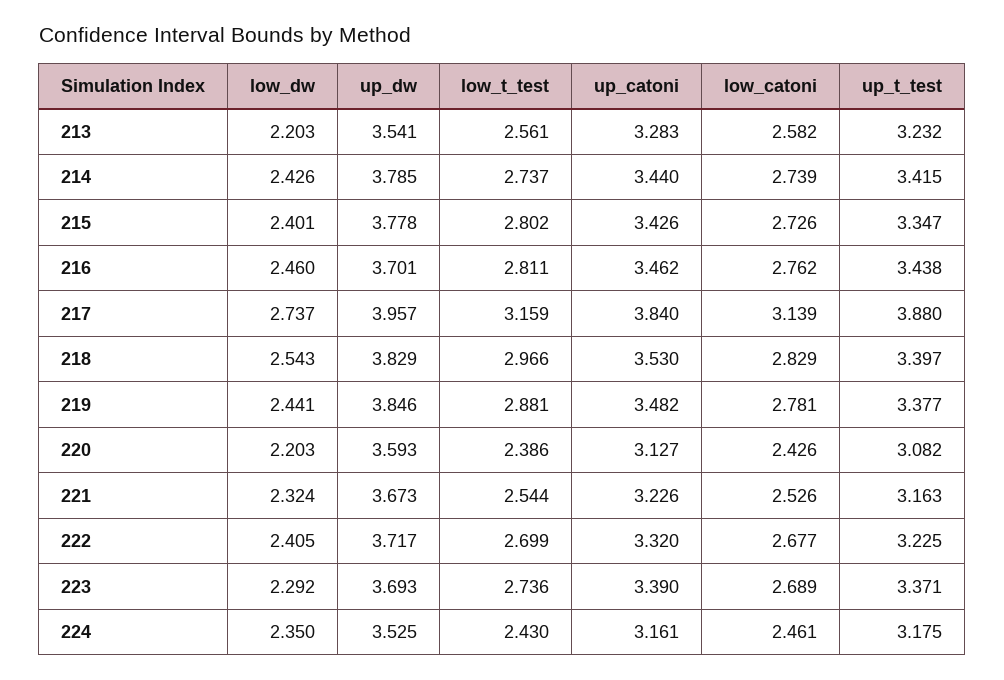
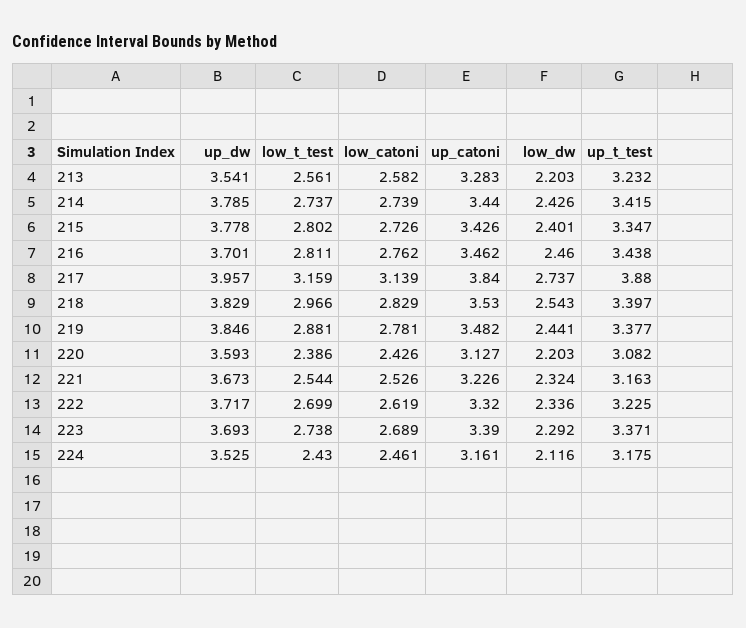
low_dw, 222: 2.405 -> 2.336
low_catoni, 222: 2.677 -> 2.619
low_t_test, 223: 2.736 -> 2.738
low_dw, 224: 2.35 -> 2.116

